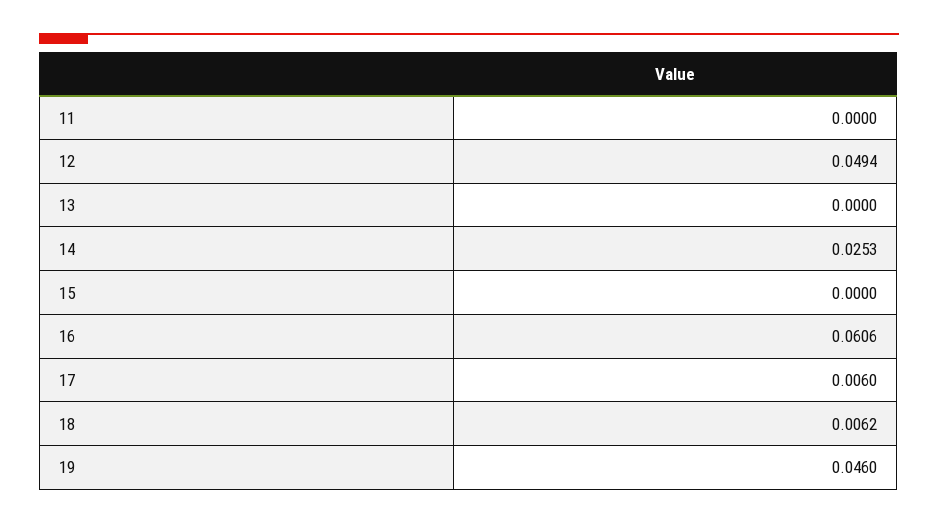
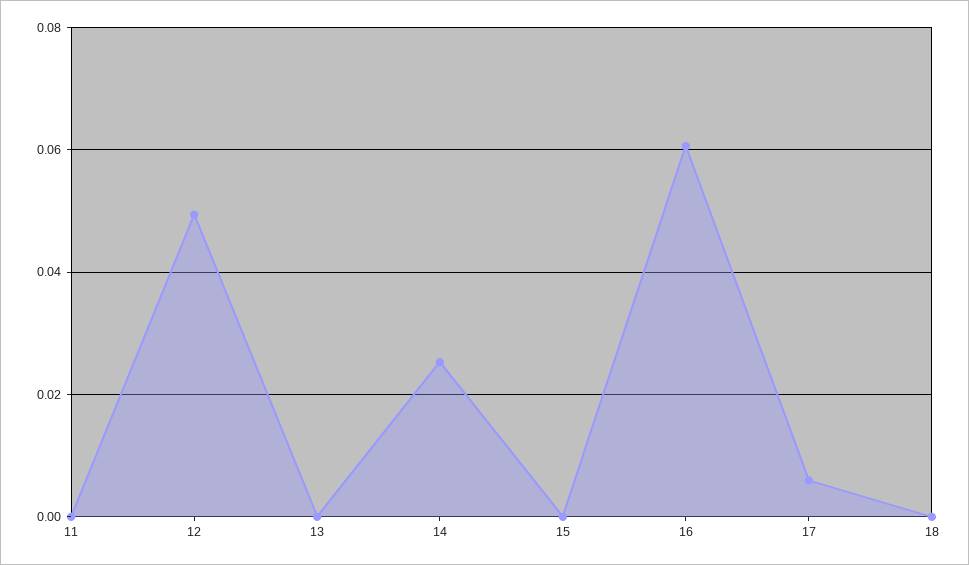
18: 0.0062 -> 0
19: 0.046 -> none

